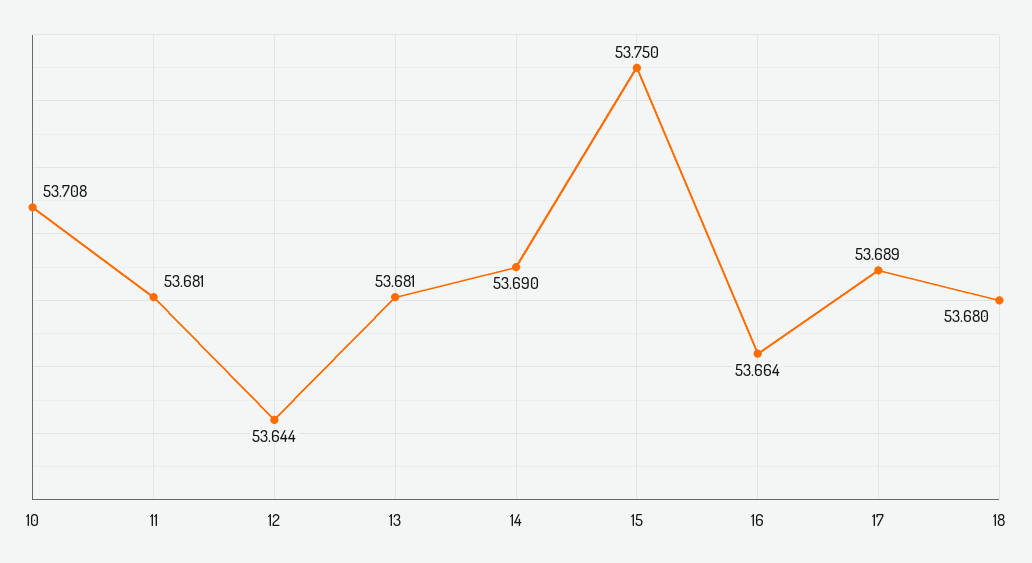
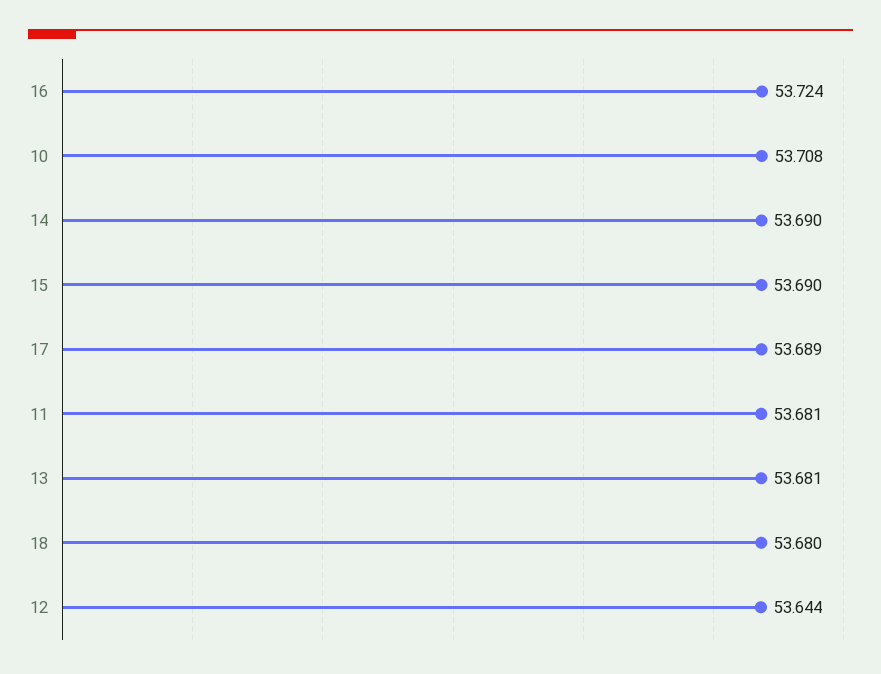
15: 53.75 -> 53.69
16: 53.664 -> 53.724

